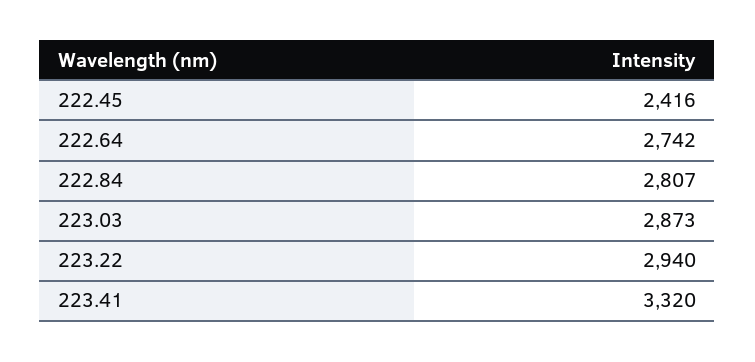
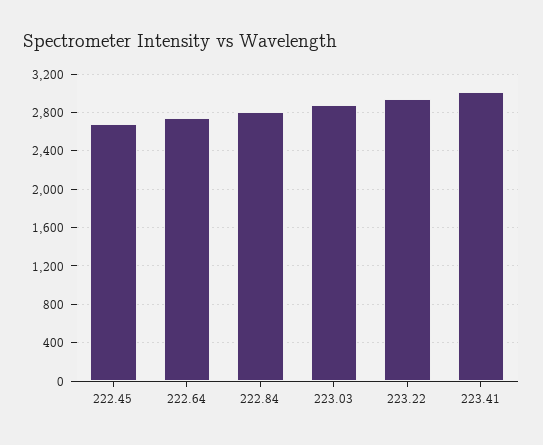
222.45: 2416 -> 2700
223.41: 3320 -> 3000

